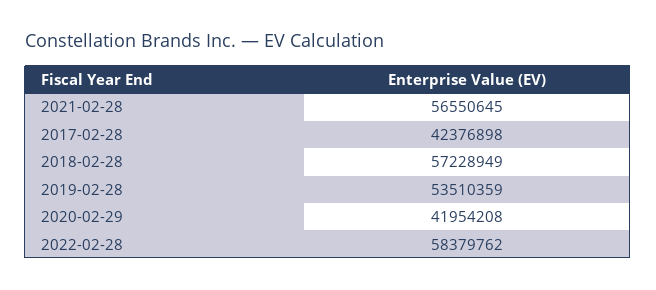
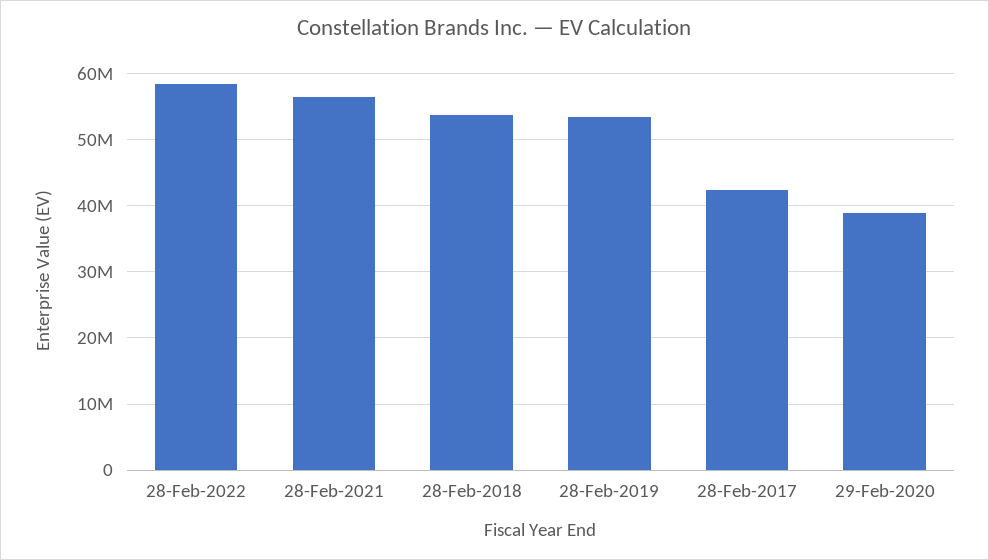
2018-02-28: 57228949 -> 54000000
2020-02-29: 41954208 -> 39000000

